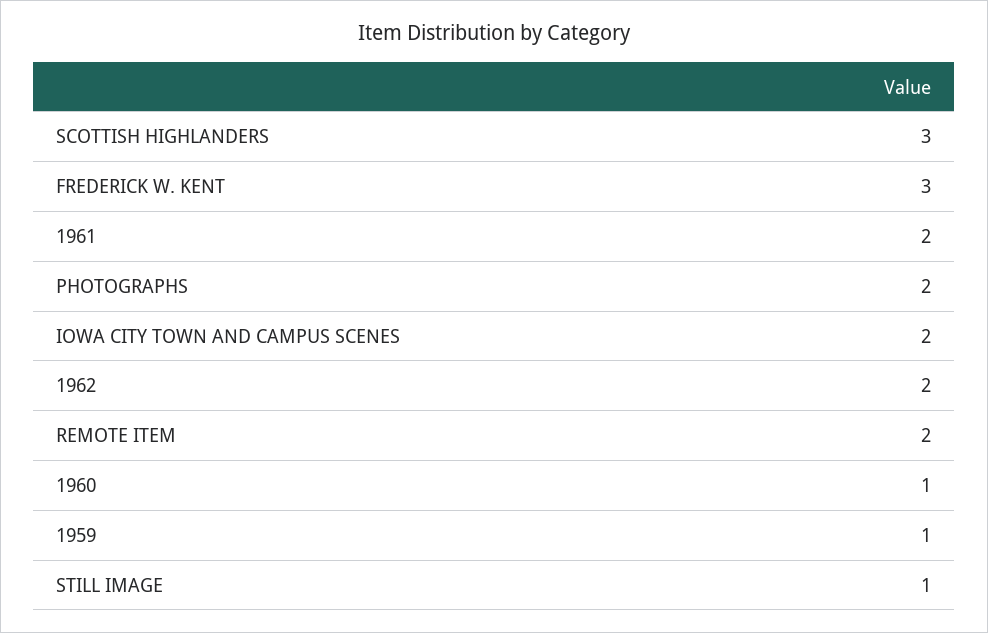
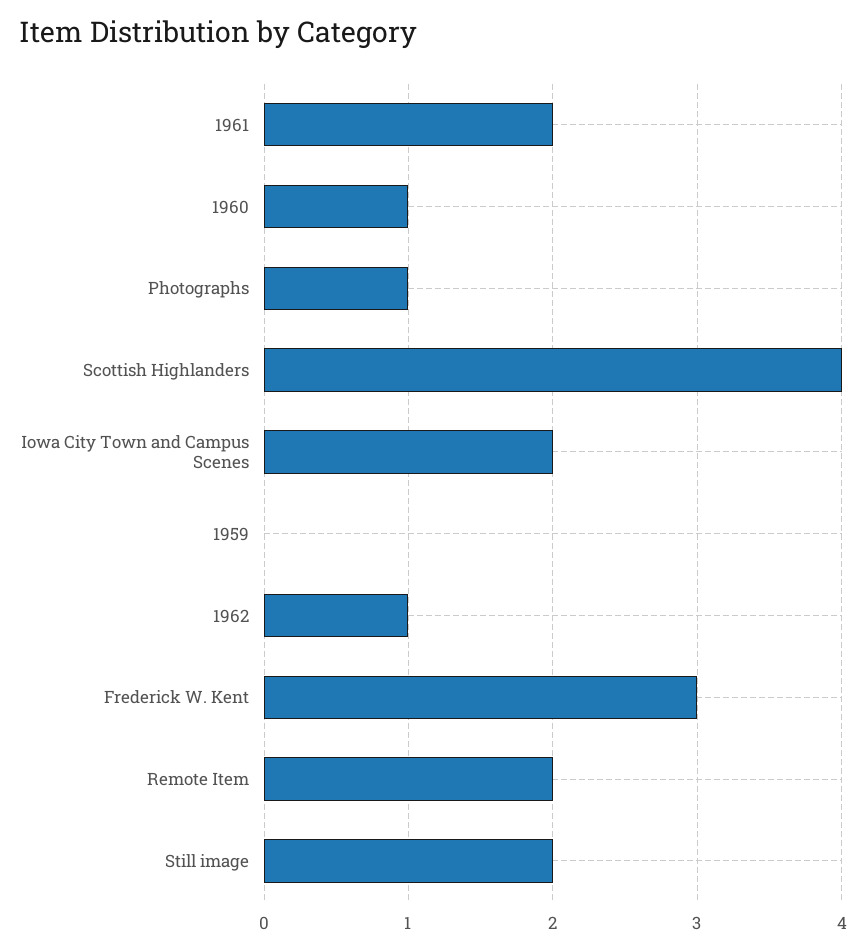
SCOTTISH HIGHLANDERS: 3 -> 4
PHOTOGRAPHS: 2 -> 1
1962: 2 -> 1
1959: 1 -> 0
STILL IMAGE: 1 -> 2

